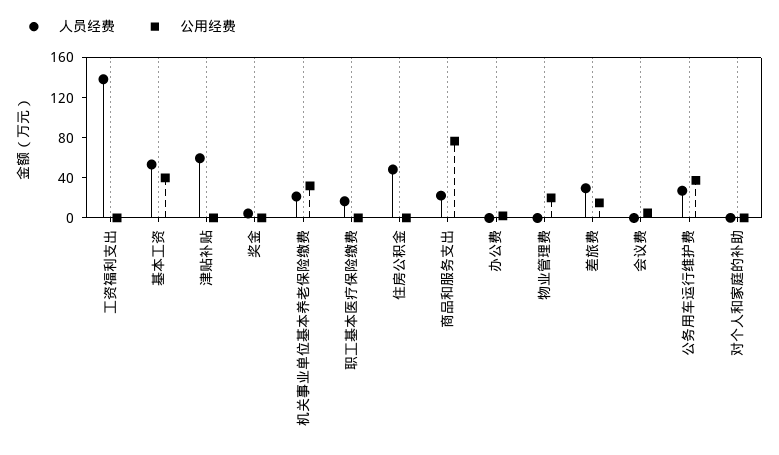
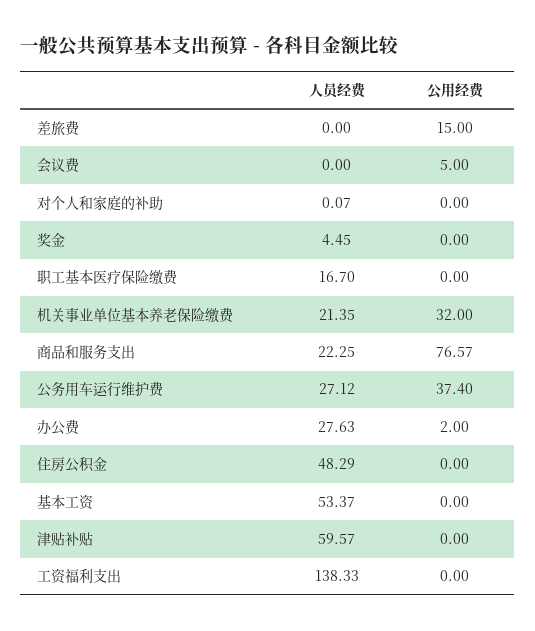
公用经费, 基本工资: 40 -> 0
人员经费, 办公费: 0 -> 27.63
人员经费, 物业管理费: 0 -> none
公用经费, 物业管理费: 20 -> none
人员经费, 差旅费: 30 -> 0

